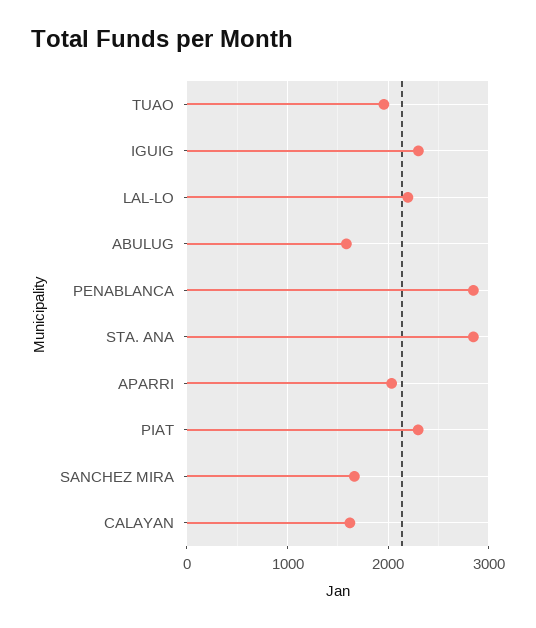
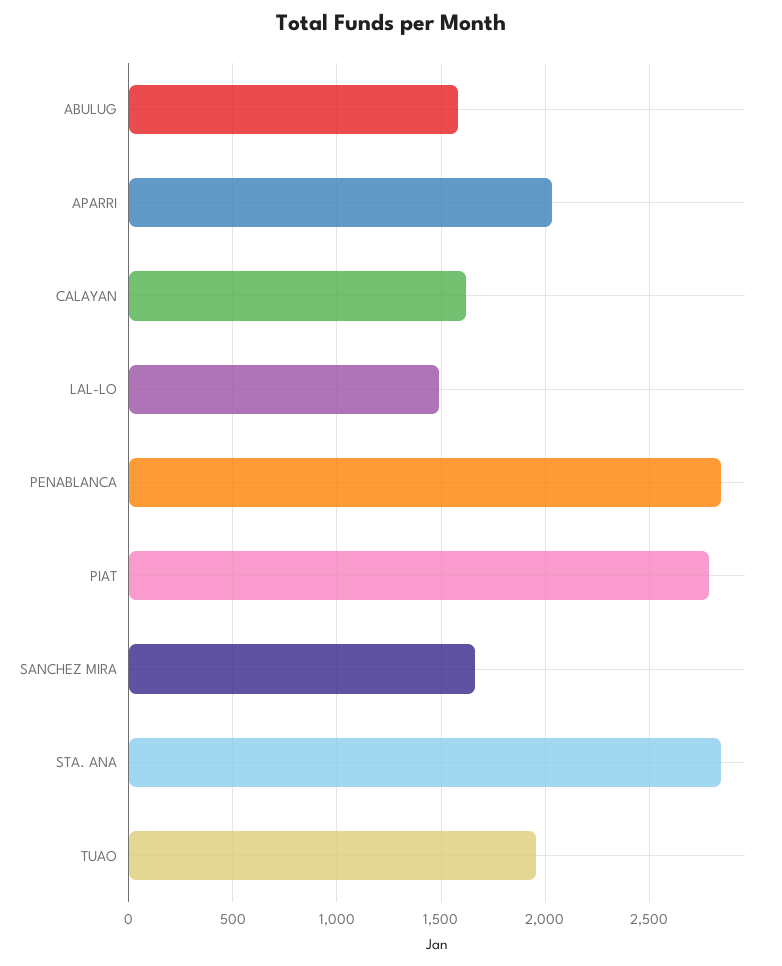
IGUIG: 2300 -> none
LAL-LO: 2200 -> 1500
PIAT: 2300 -> 2800

